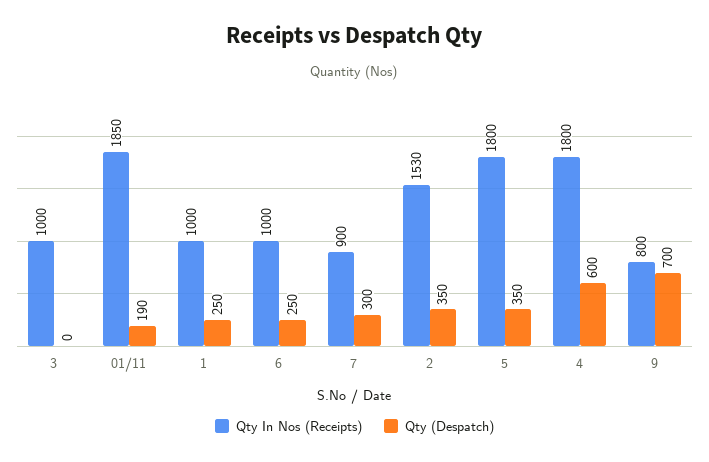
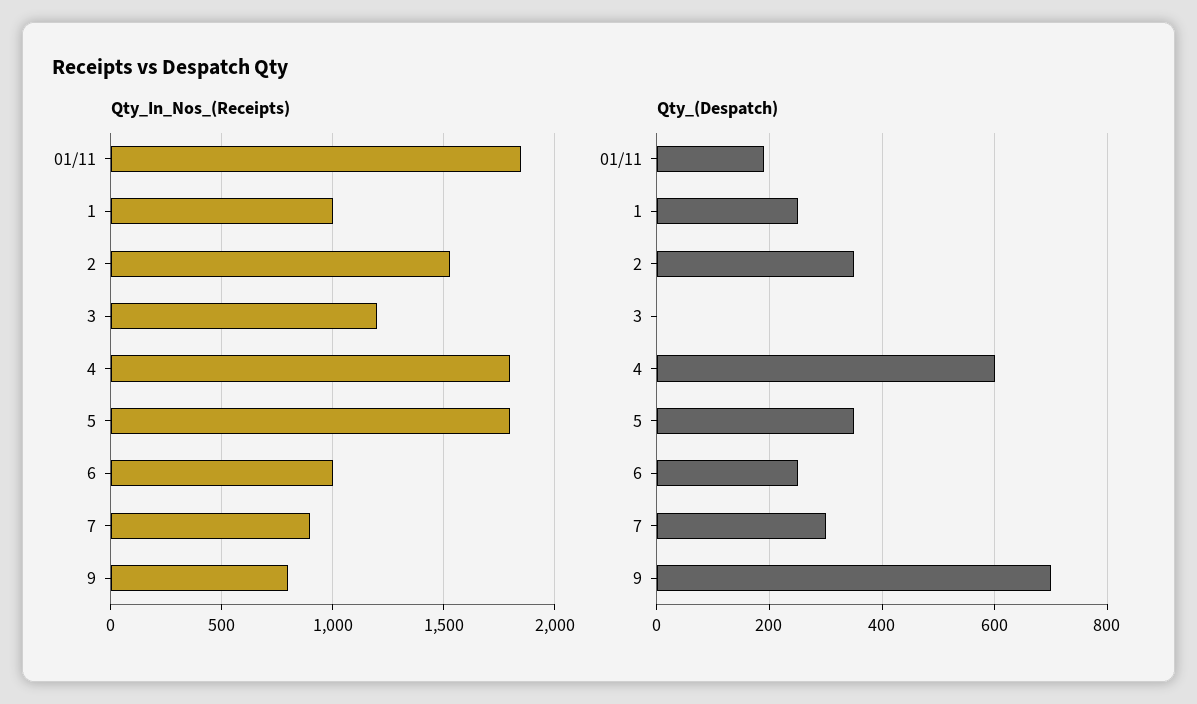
Qty In Nos (Receipts), 3: 1000 -> 1200

